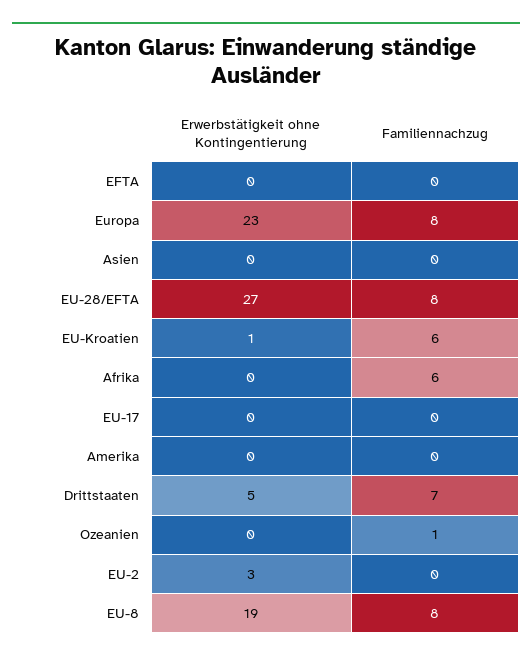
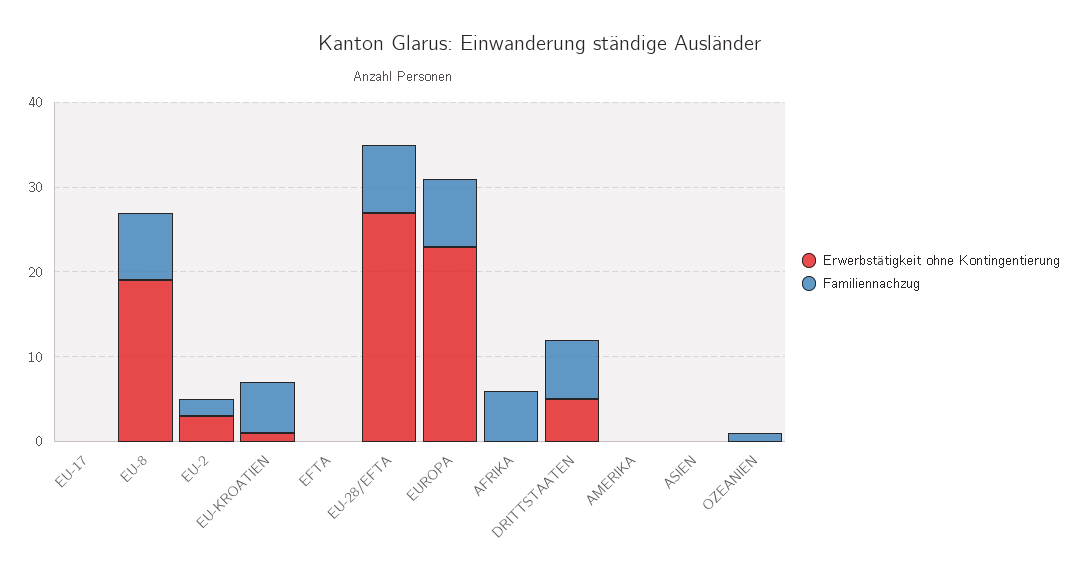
Familiennachzug, EU-2: 0 -> 2

